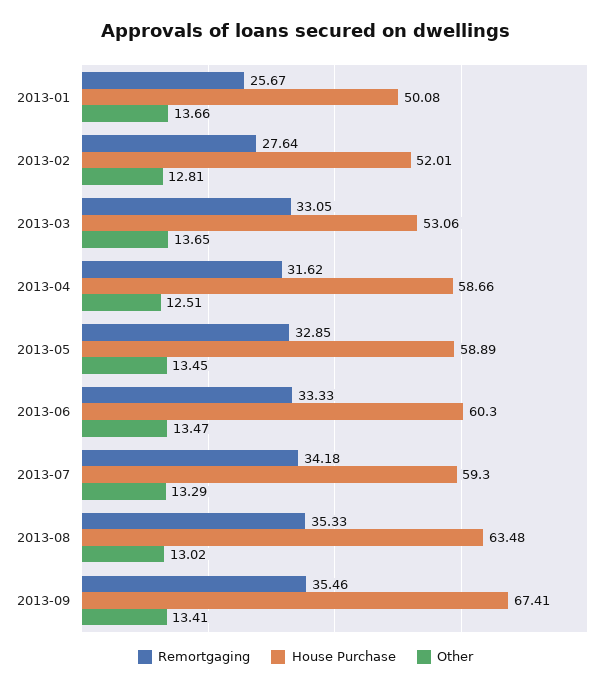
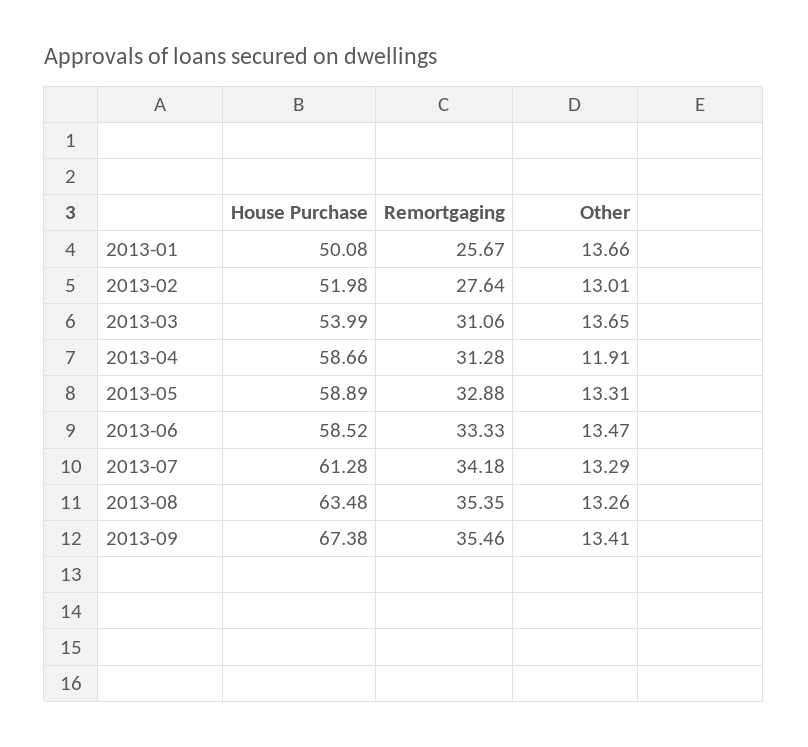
House Purchase, 2013-02: 52.01 -> 51.98
Other, 2013-02: 12.81 -> 13.01
Remortgaging, 2013-03: 33.05 -> 31.06
House Purchase, 2013-03: 53.06 -> 53.99
Remortgaging, 2013-04: 31.62 -> 31.28
Other, 2013-04: 12.51 -> 11.91
Remortgaging, 2013-05: 32.85 -> 32.88
Other, 2013-05: 13.45 -> 13.31
House Purchase, 2013-06: 60.3 -> 58.52
House Purchase, 2013-07: 59.3 -> 61.28
Remortgaging, 2013-08: 35.33 -> 35.35
Other, 2013-08: 13.02 -> 13.26
House Purchase, 2013-09: 67.41 -> 67.38

